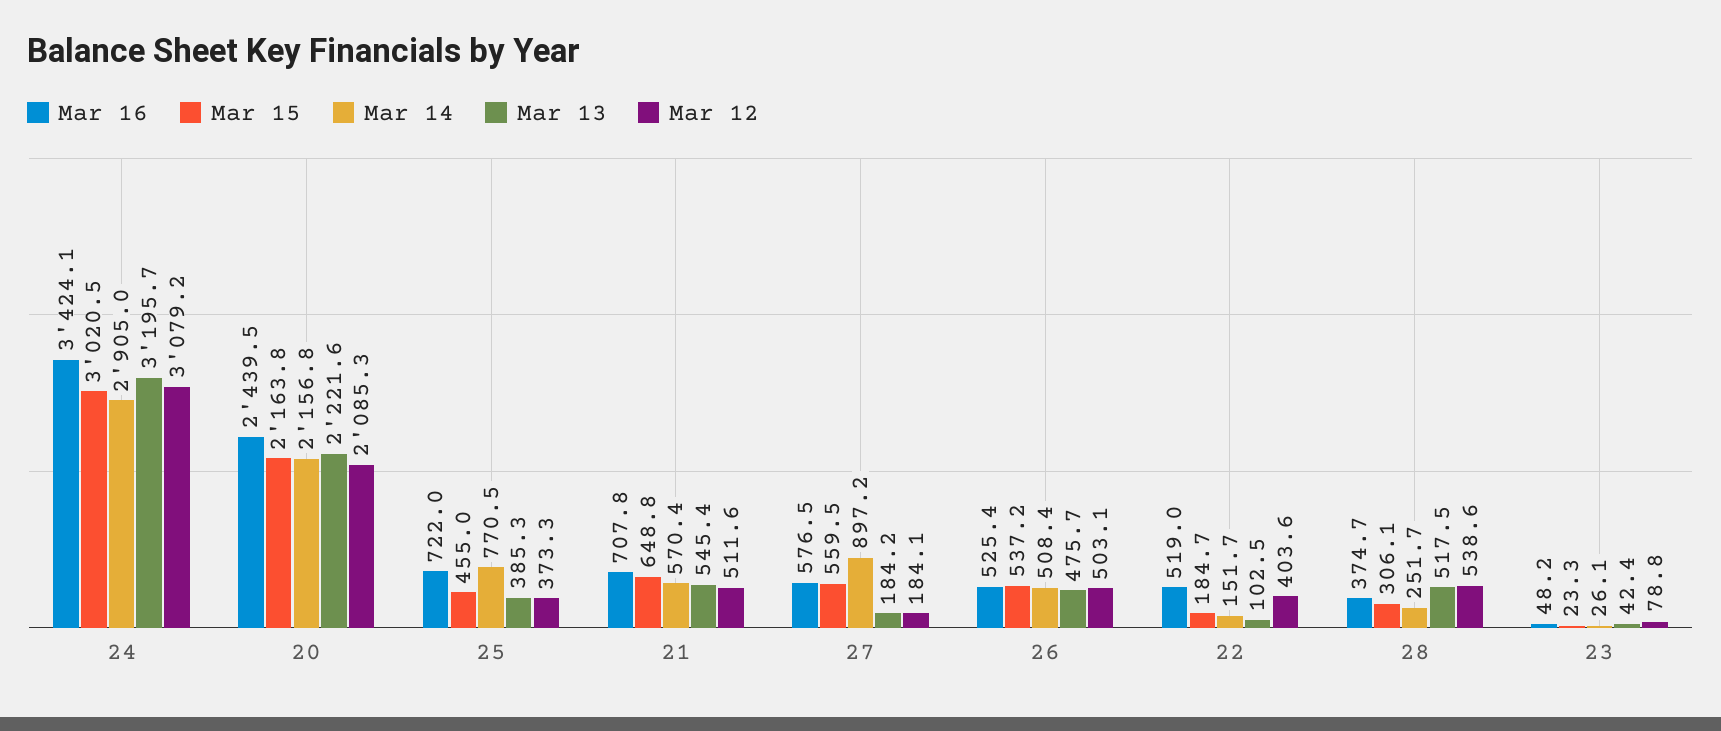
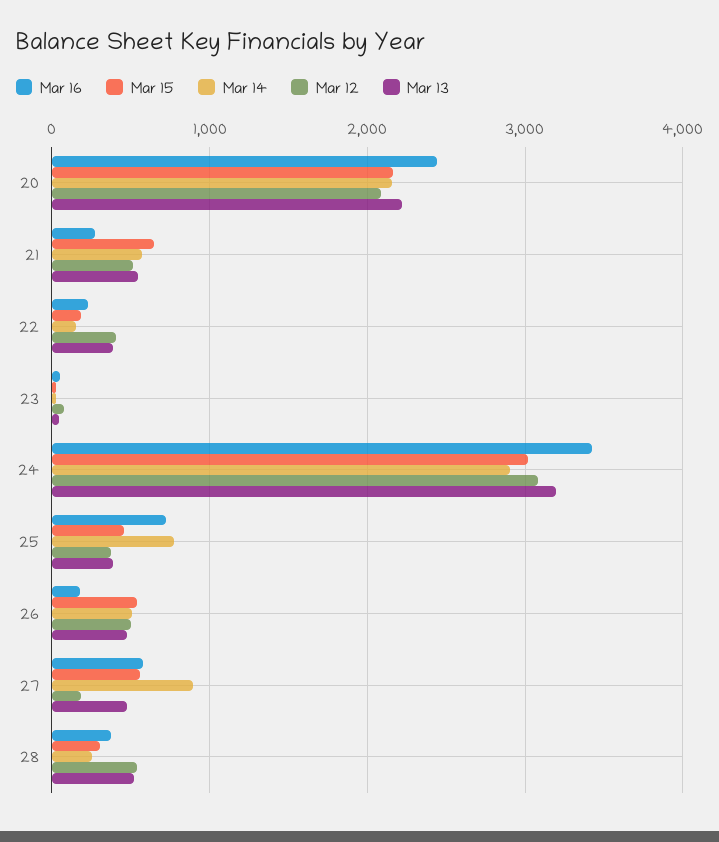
Mar 16, 21: 707.8 -> 300
Mar 13, 27: 184.2 -> 500
Mar 16, 26: 525.4 -> 200
Mar 16, 22: 519 -> 200
Mar 13, 22: 102.5 -> 400

